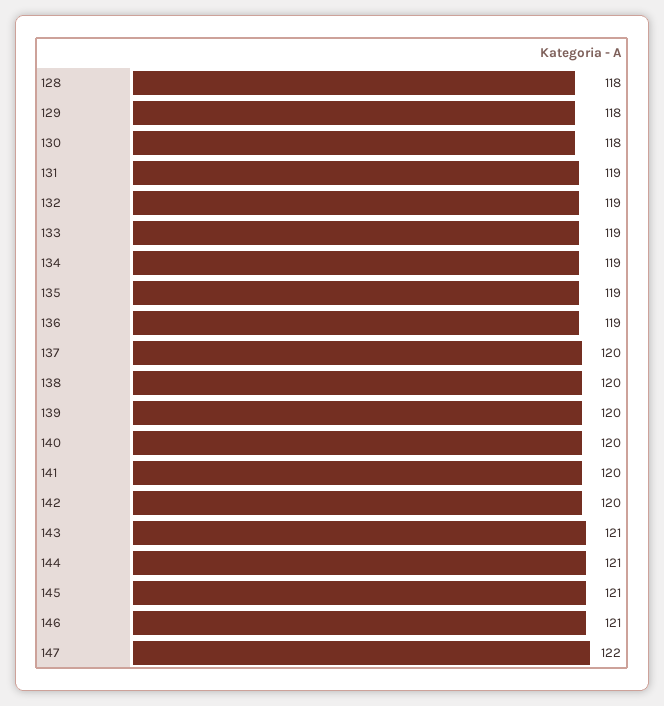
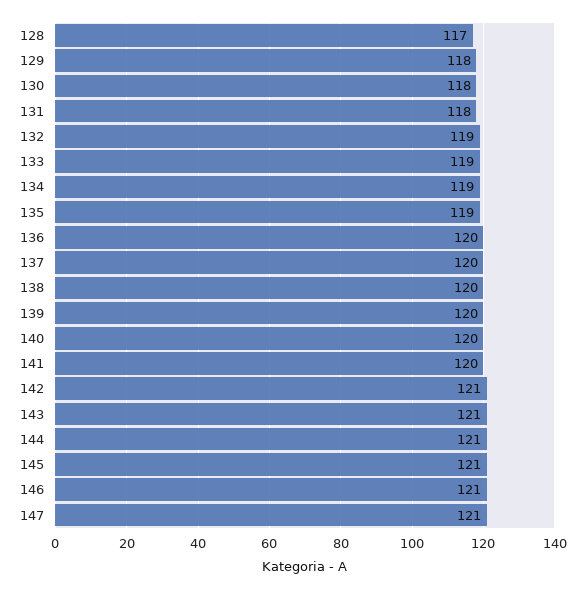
128: 118 -> 117
131: 119 -> 118
136: 119 -> 120
142: 120 -> 121
147: 122 -> 121

